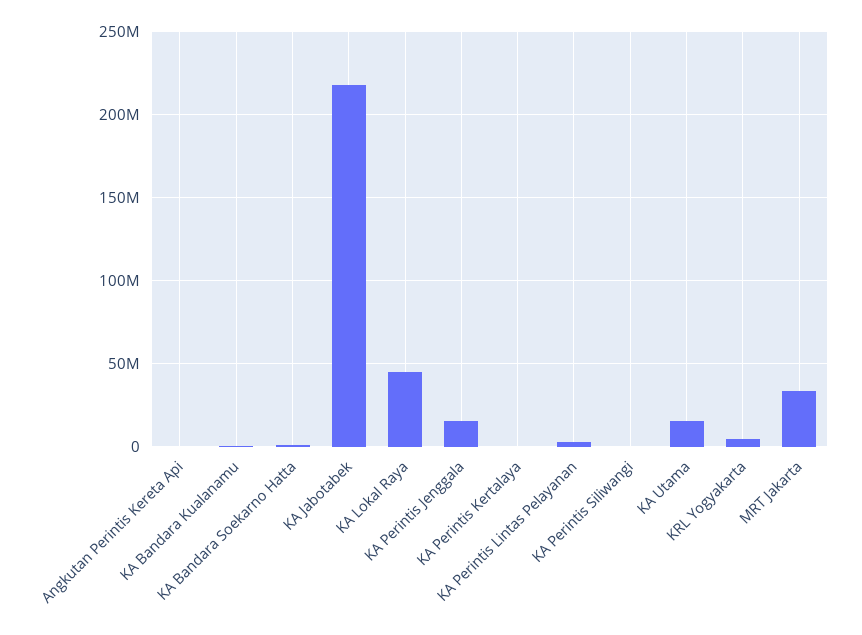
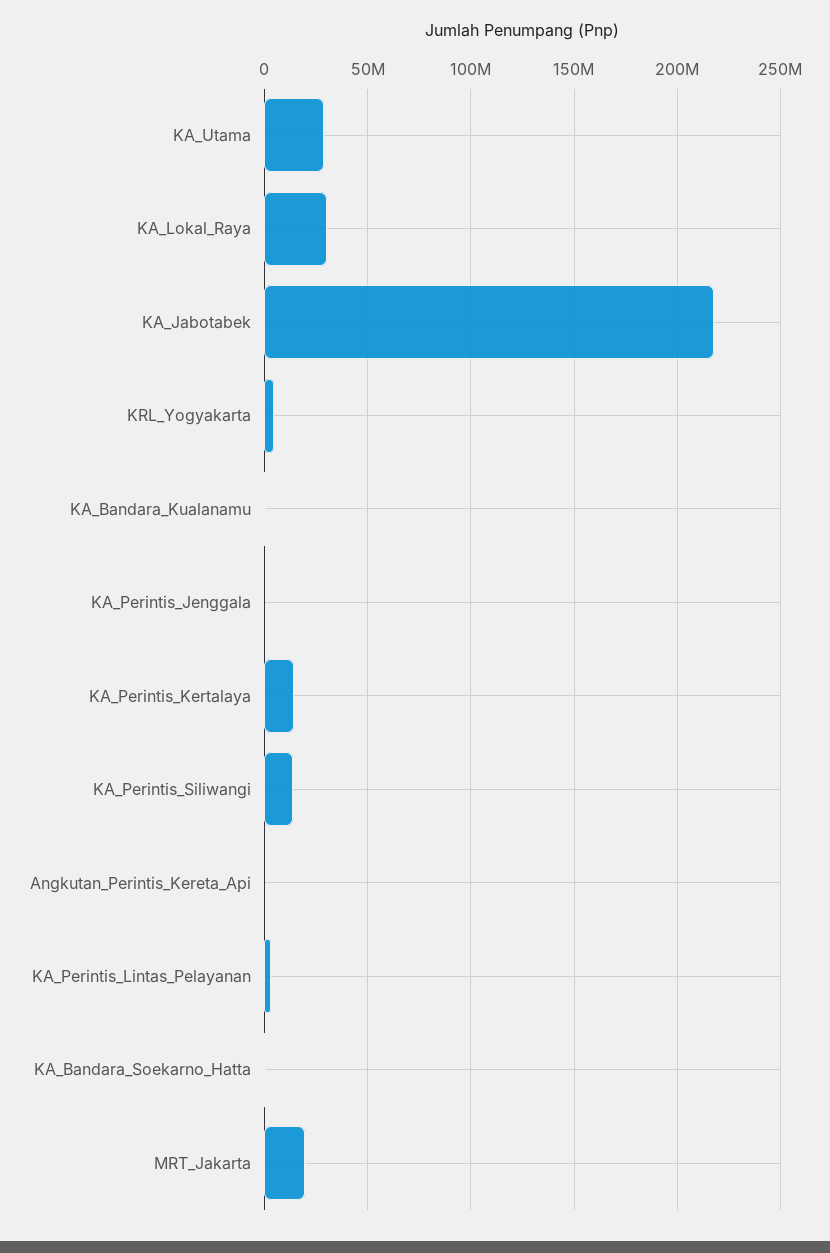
KA Lokal Raya: 45000000 -> 30000000
KA Perintis Jenggala: 15000000 -> 0
KA Perintis Kertalaya: 0 -> 15000000
KA Perintis Siliwangi: 0 -> 15000000
KA Utama: 15000000 -> 30000000
MRT Jakarta: 35000000 -> 20000000

